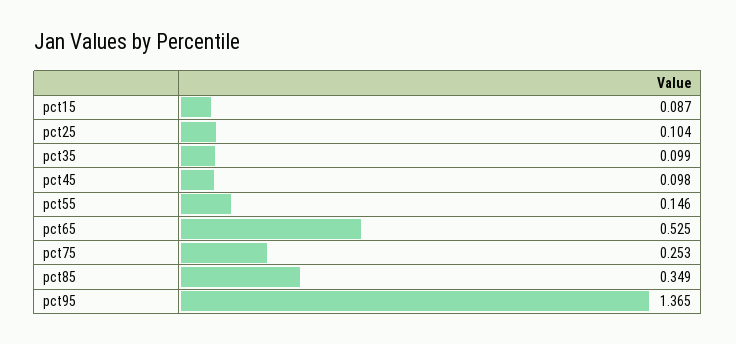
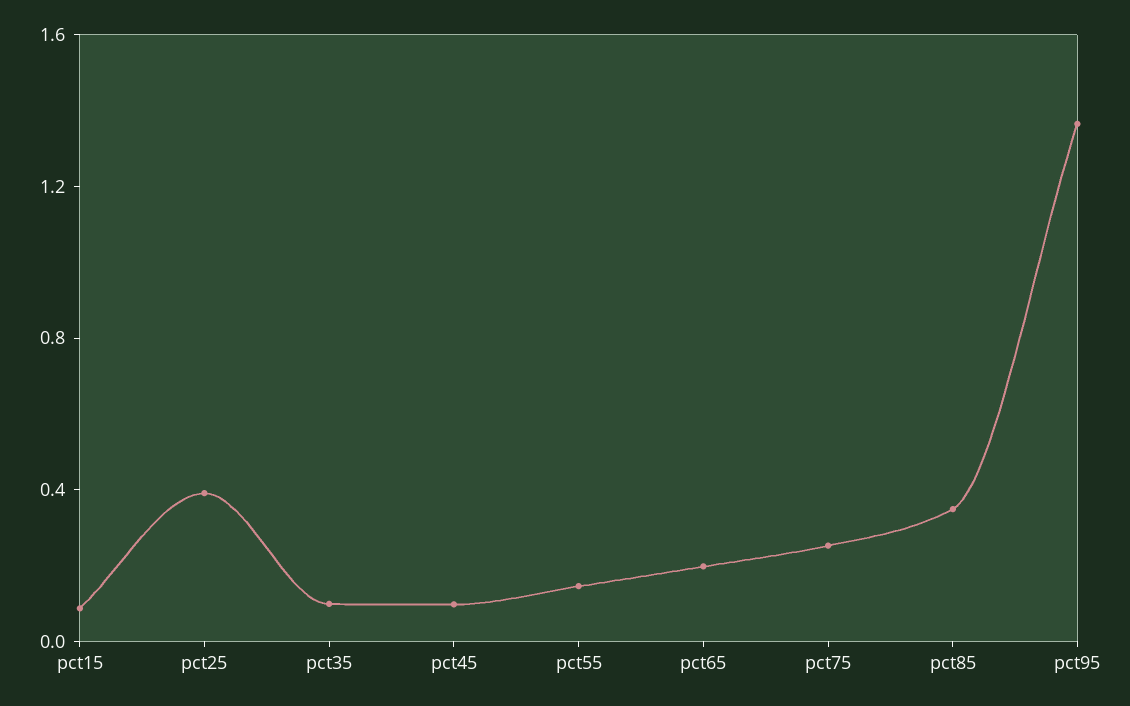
pct25: 0.104 -> 0.4
pct65: 0.525 -> 0.2

